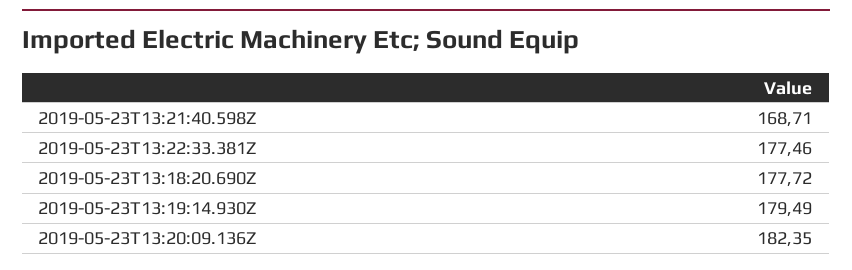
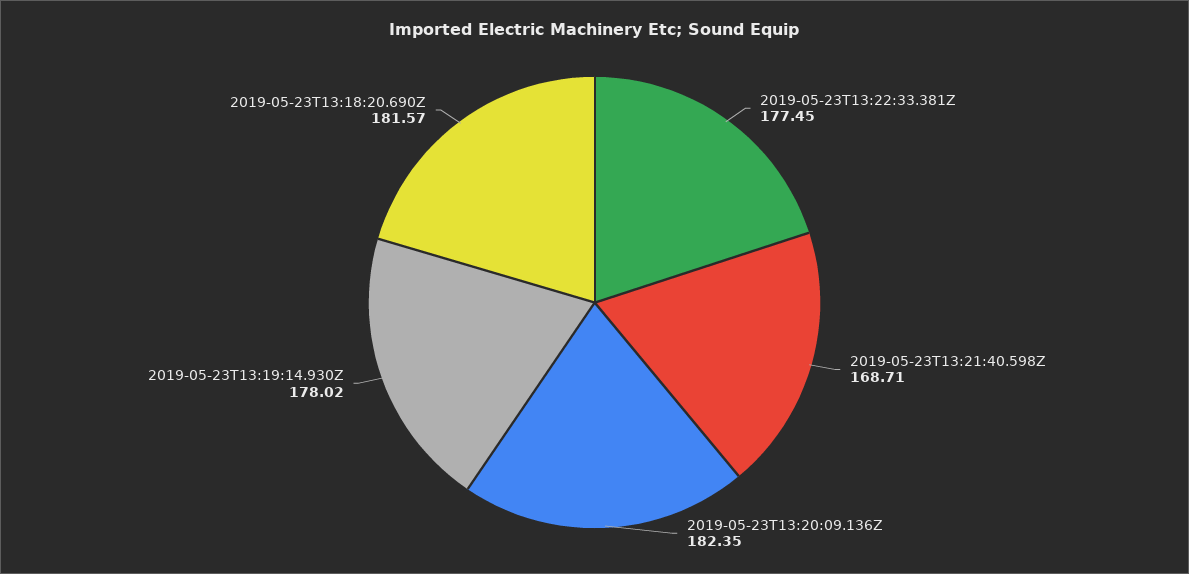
2019-05-23T13:22:33.381Z: 177.46 -> 177.45
2019-05-23T13:18:20.690Z: 177.72 -> 181.57
2019-05-23T13:19:14.930Z: 179.49 -> 178.02

